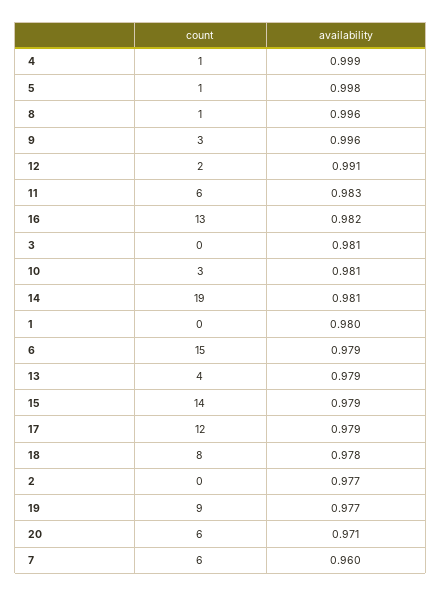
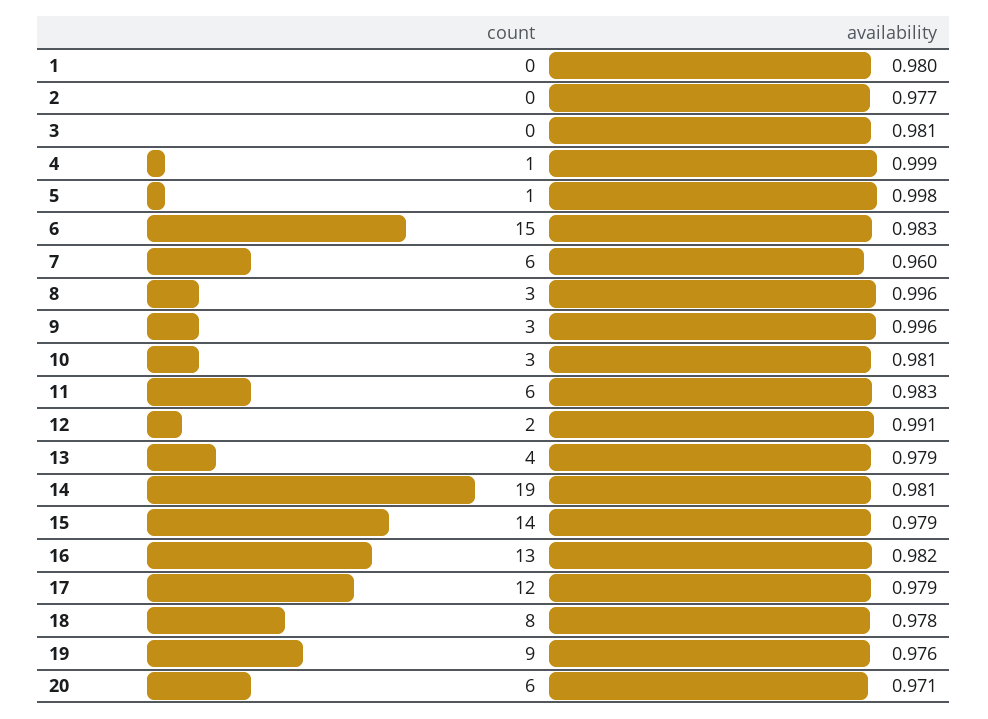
count, 8: 1 -> 3
availability, 6: 0.979 -> 0.983
availability, 19: 0.977 -> 0.976

